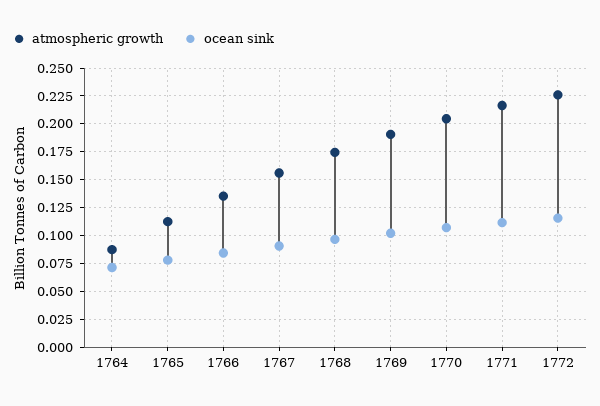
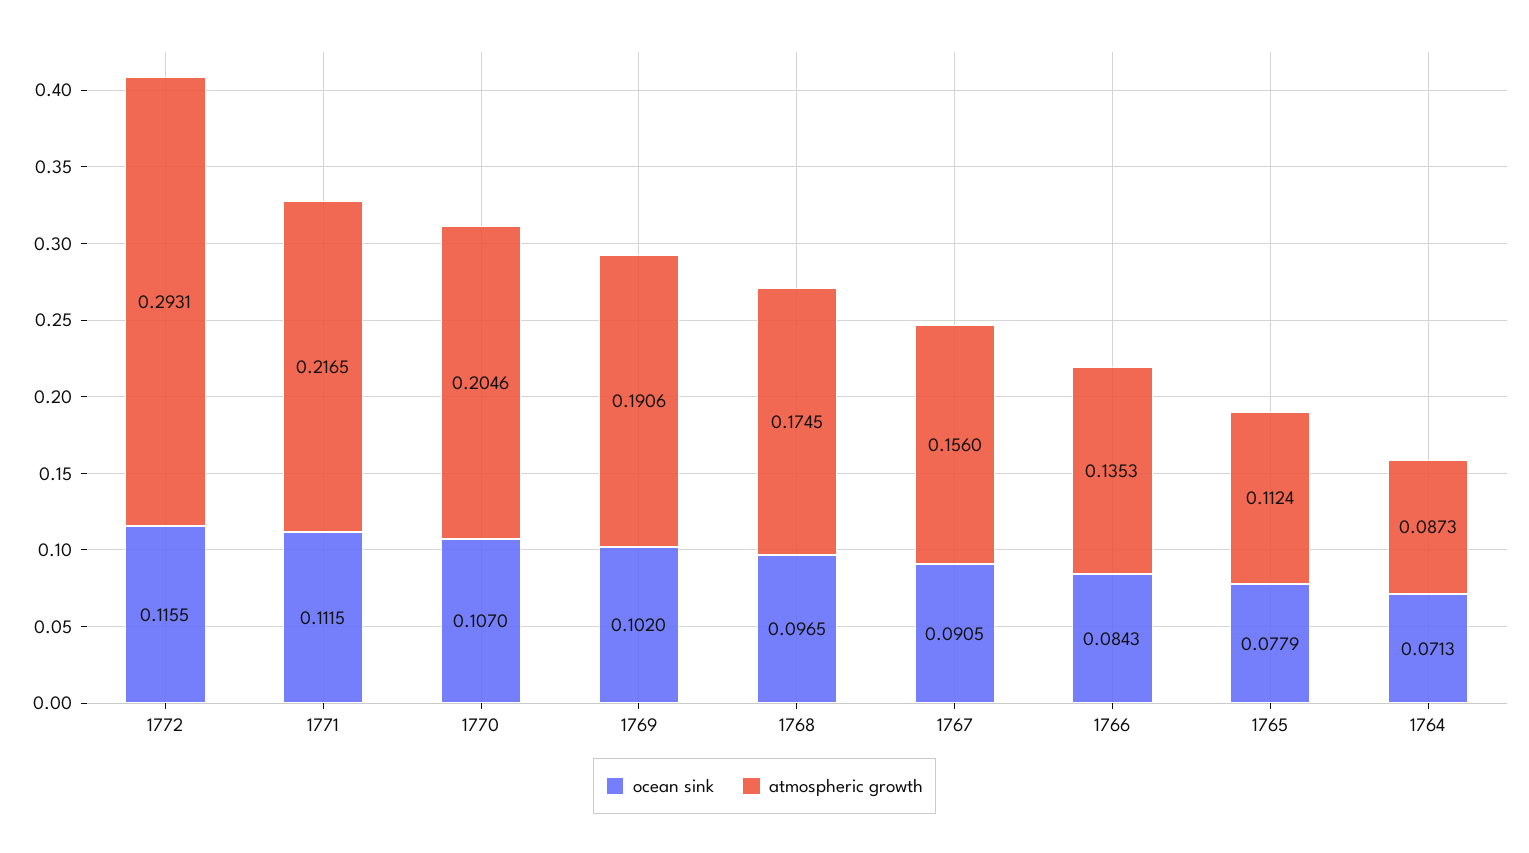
atmospheric growth, 1772: 0.225 -> 0.2931

